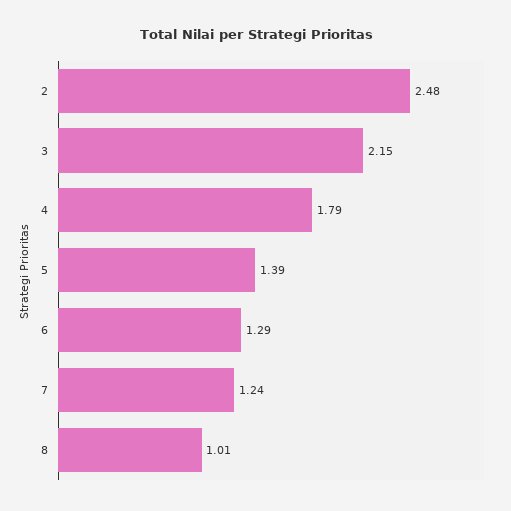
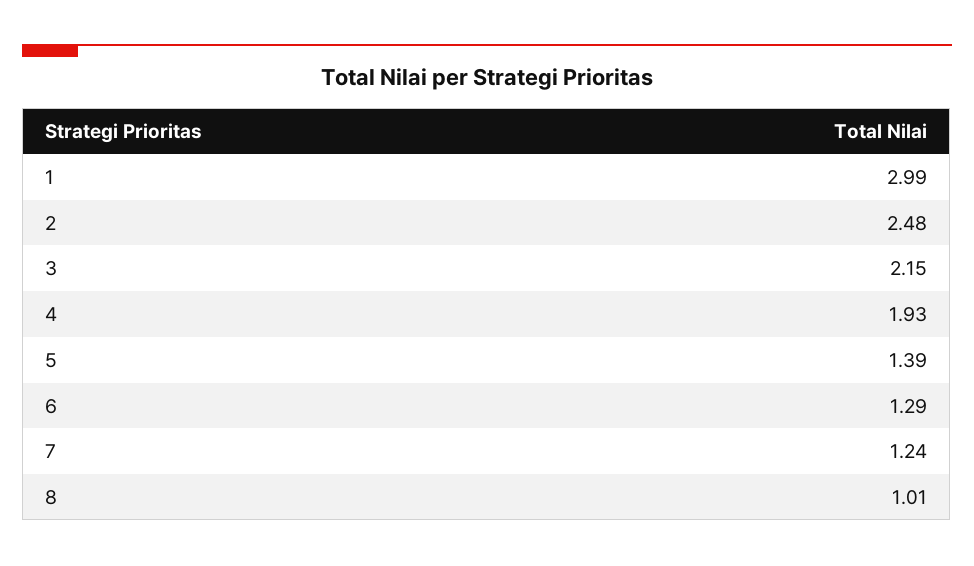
4: 1.79 -> 1.93
1: none -> 2.99

